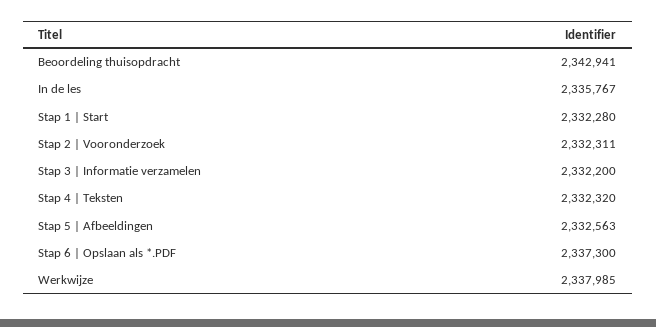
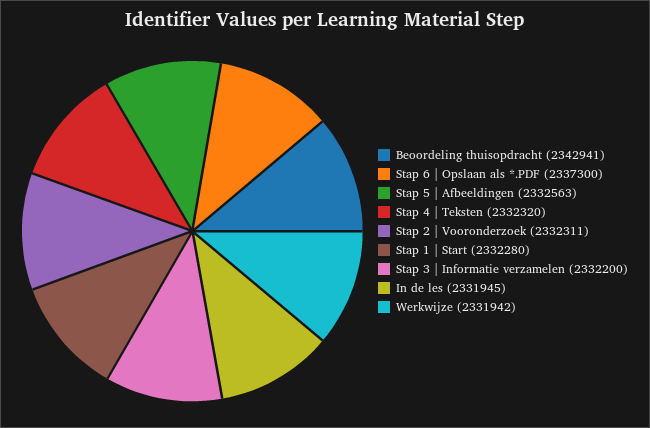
In de les: 2335767 -> 2331945
Werkwijze: 2337985 -> 2331942

